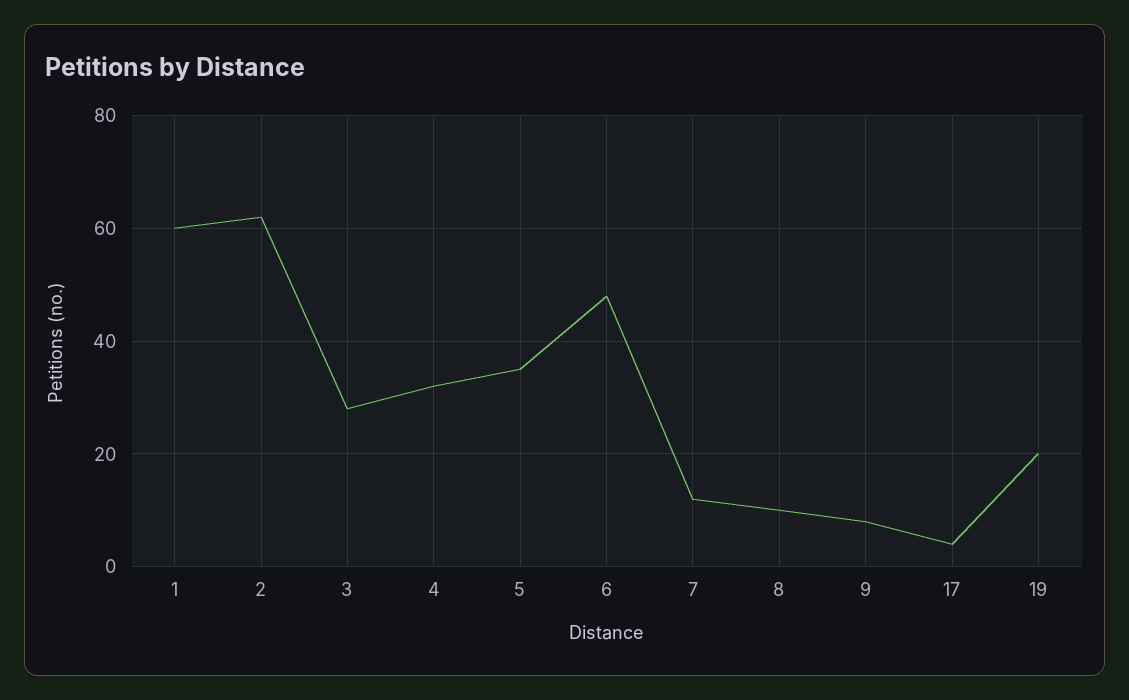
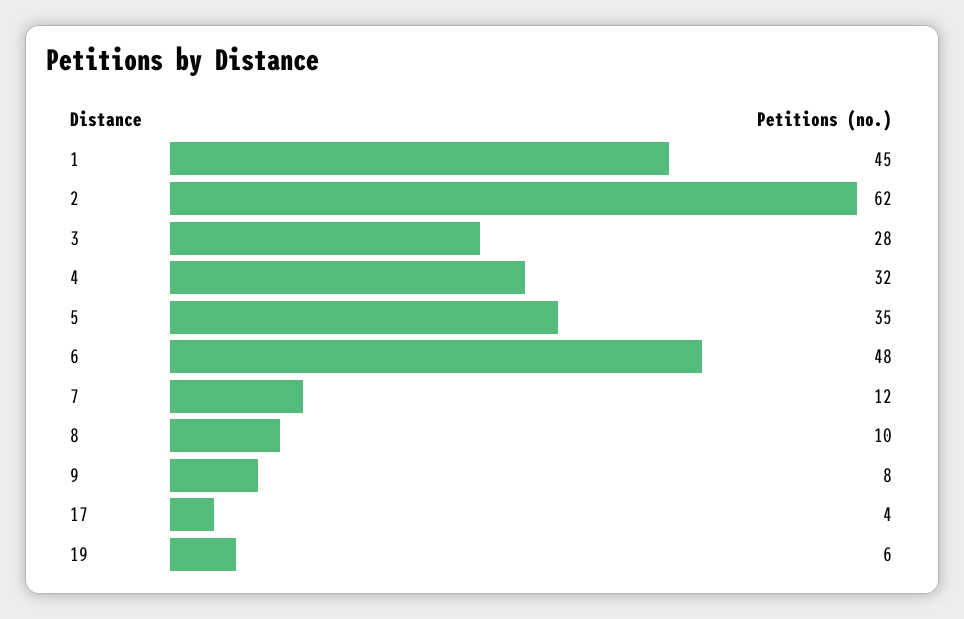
1: 60 -> 45
19: 20 -> 6

